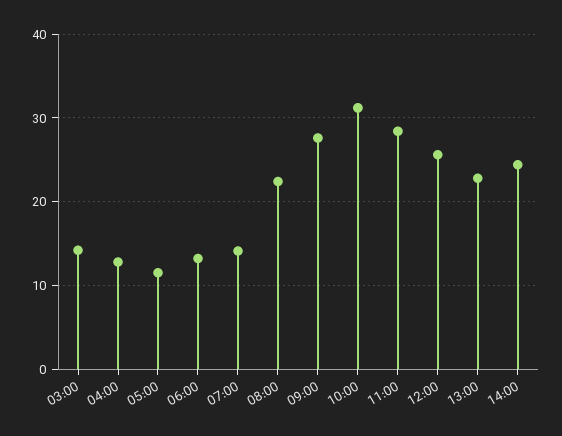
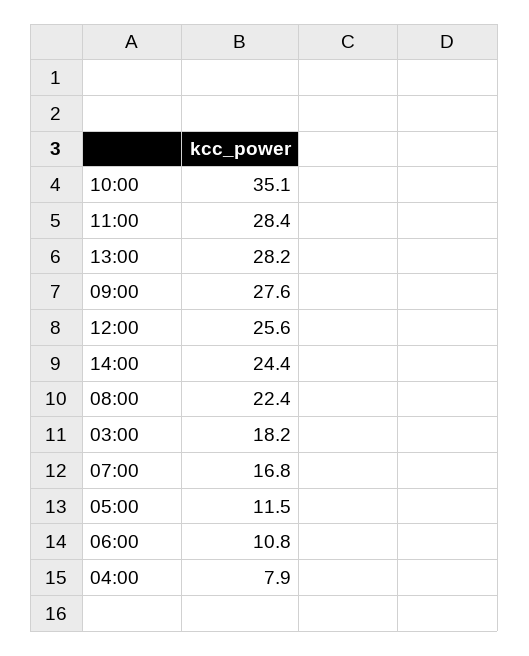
03:00: 14 -> 18.2
04:00: 13 -> 7.9
06:00: 13 -> 10.8
07:00: 14 -> 16.8
10:00: 31 -> 35.1
13:00: 23 -> 28.2

